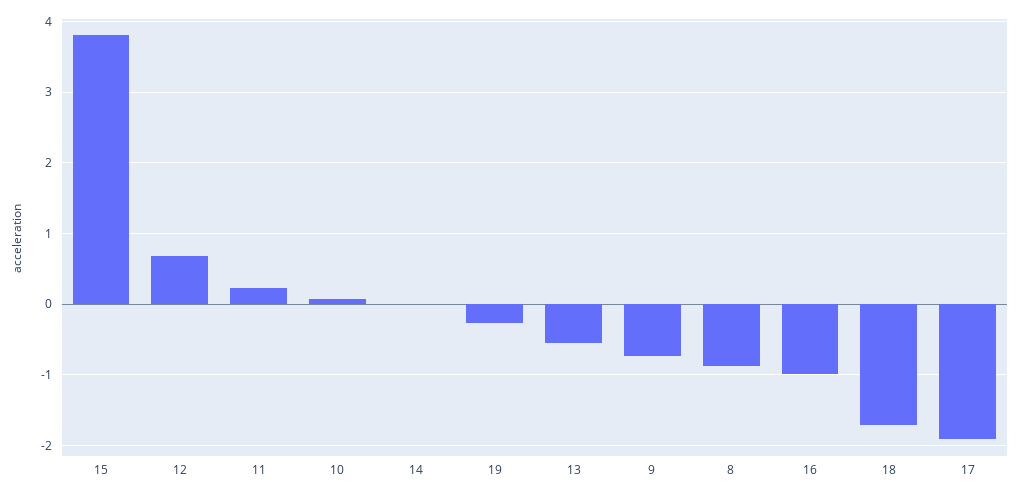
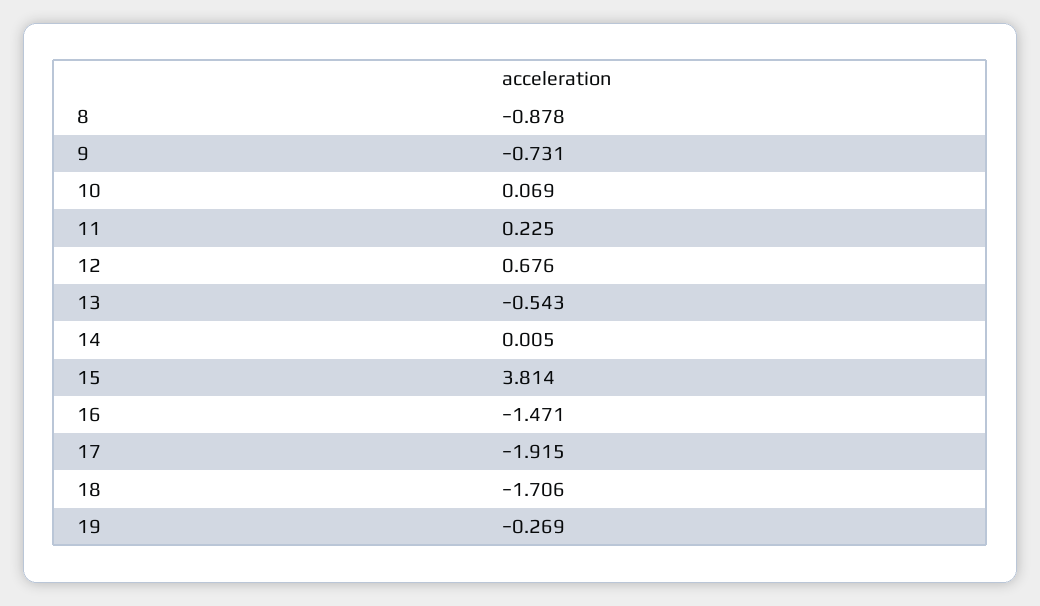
16: -1 -> -1.471

